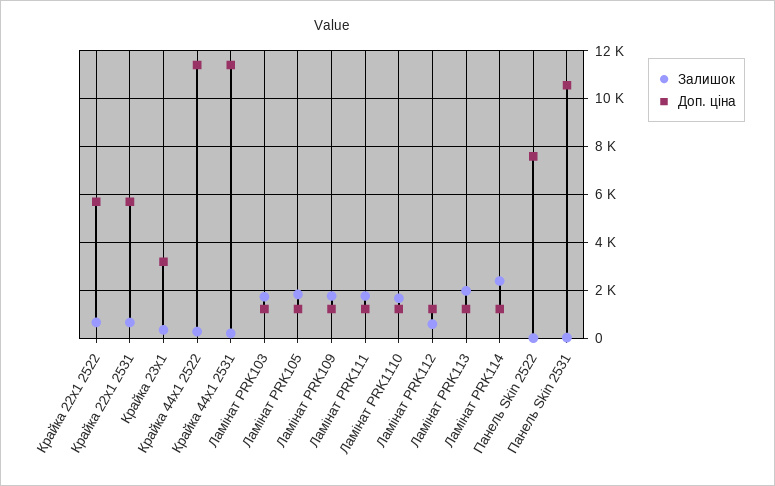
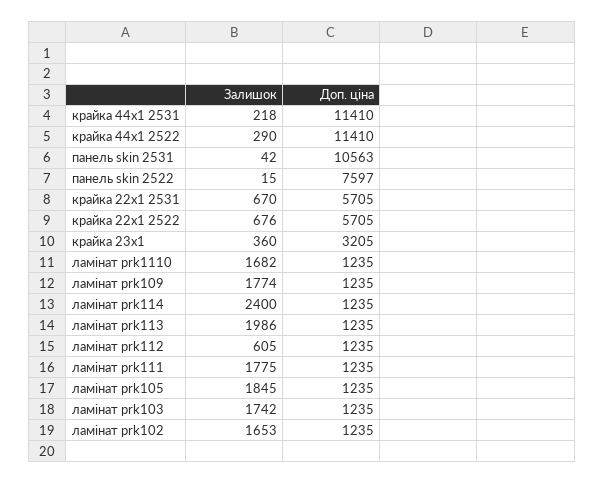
Залишок, ламінат prk102: none -> 1653
Доп. ціна, ламінат prk102: none -> 1235

